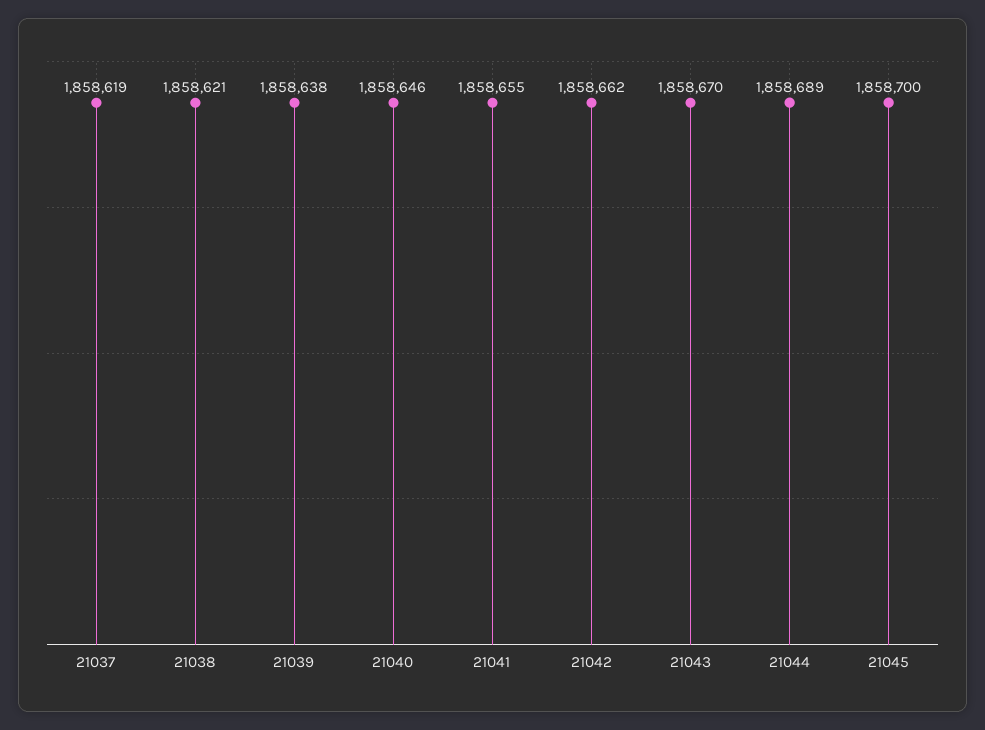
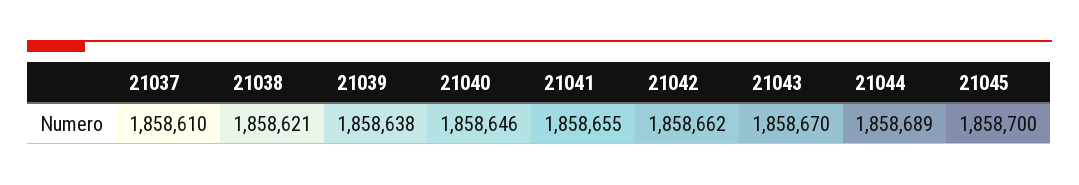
21037: 1858619 -> 1858610

